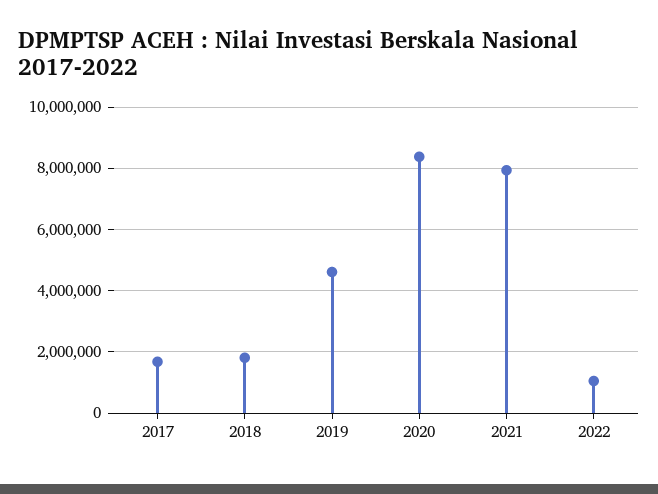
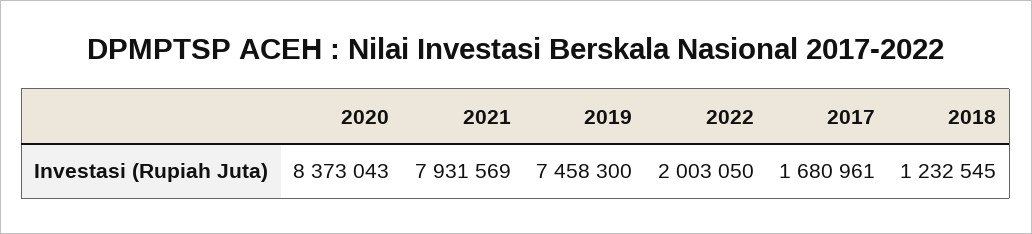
2018: 1800000 -> 1232545
2019: 4600000 -> 7458300
2022: 1000000 -> 2003050

